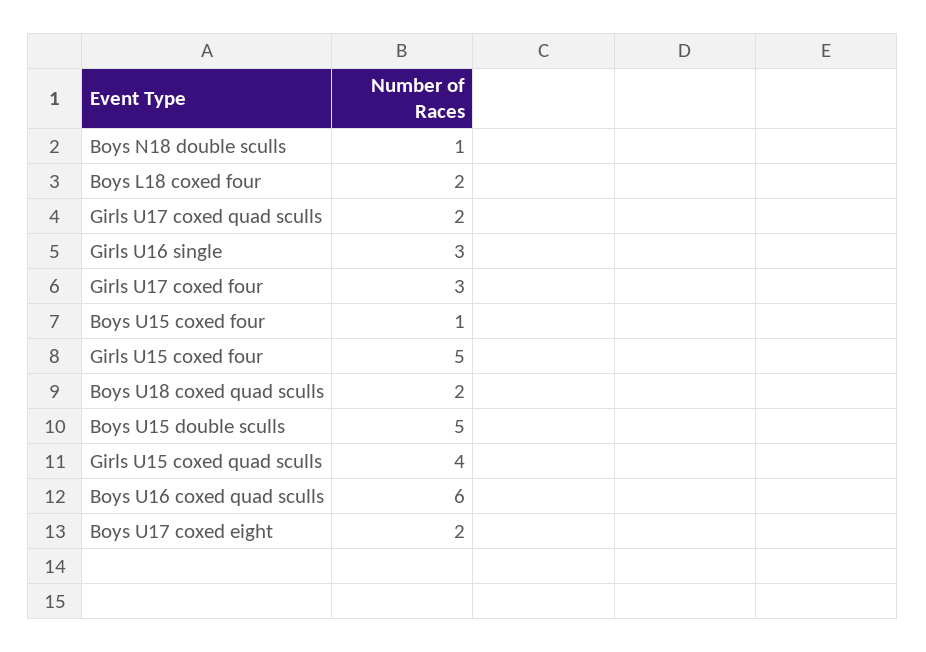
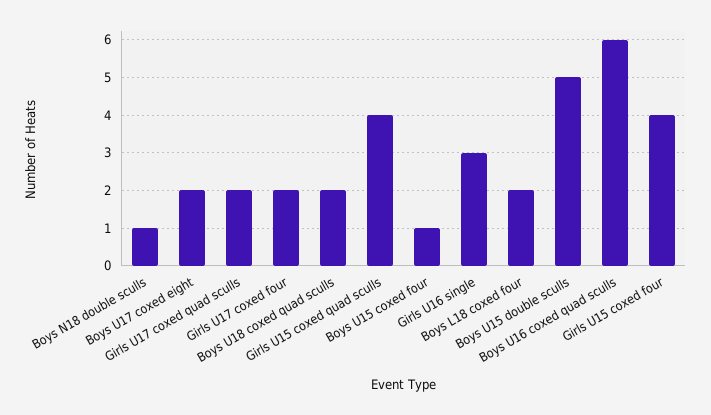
Girls U17 coxed four: 3 -> 2
Girls U15 coxed four: 5 -> 4

